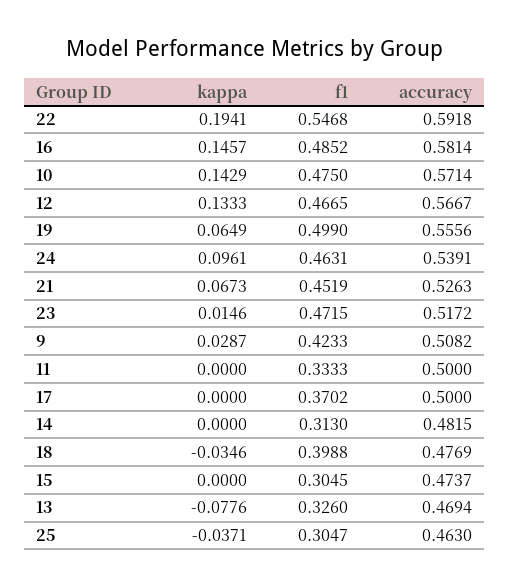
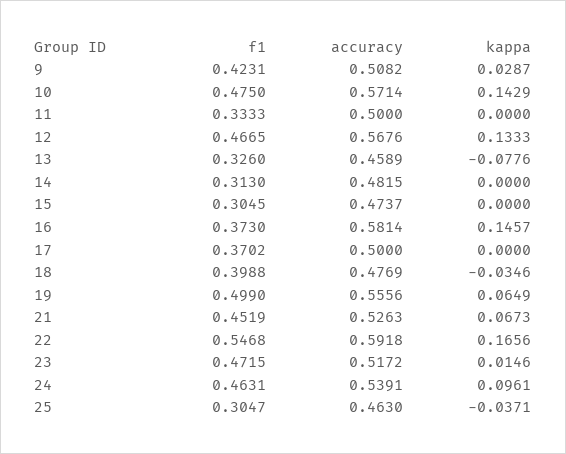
kappa, 22: 0.1941 -> 0.1656
f1, 16: 0.4852 -> 0.373
accuracy, 12: 0.5667 -> 0.5676
f1, 9: 0.4233 -> 0.4231
accuracy, 13: 0.4694 -> 0.4589

